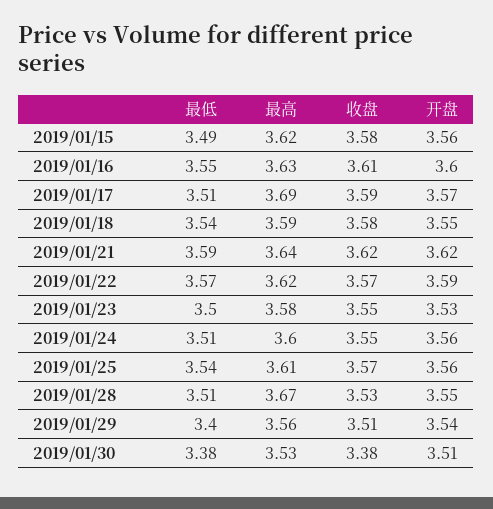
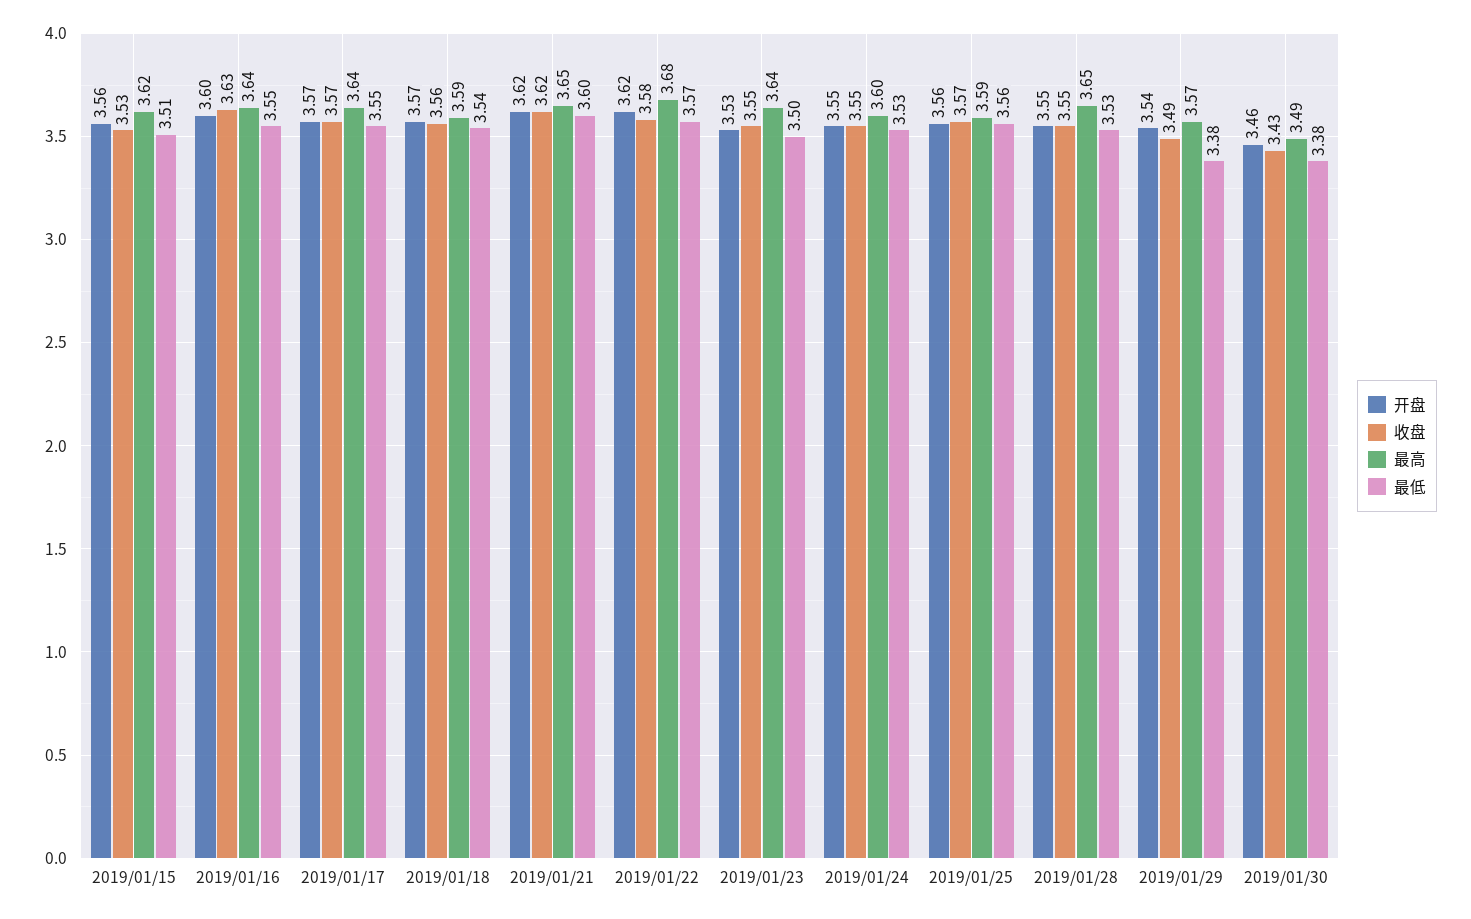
最低, 2019/01/15: 3.49 -> 3.51
收盘, 2019/01/15: 3.58 -> 3.53
最高, 2019/01/16: 3.63 -> 3.64
收盘, 2019/01/16: 3.61 -> 3.63
最低, 2019/01/17: 3.51 -> 3.55
最高, 2019/01/17: 3.69 -> 3.64
收盘, 2019/01/17: 3.59 -> 3.57
收盘, 2019/01/18: 3.58 -> 3.56
开盘, 2019/01/18: 3.55 -> 3.57
最低, 2019/01/21: 3.59 -> 3.6
最高, 2019/01/21: 3.64 -> 3.65
最高, 2019/01/22: 3.62 -> 3.68
收盘, 2019/01/22: 3.57 -> 3.58
开盘, 2019/01/22: 3.59 -> 3.62
最高, 2019/01/23: 3.58 -> 3.64
最低, 2019/01/24: 3.51 -> 3.53
开盘, 2019/01/24: 3.56 -> 3.55
最低, 2019/01/25: 3.54 -> 3.56
最高, 2019/01/25: 3.61 -> 3.59
最低, 2019/01/28: 3.51 -> 3.53
最高, 2019/01/28: 3.67 -> 3.65
收盘, 2019/01/28: 3.53 -> 3.55
最低, 2019/01/29: 3.4 -> 3.38
最高, 2019/01/29: 3.56 -> 3.57
收盘, 2019/01/29: 3.51 -> 3.49
最高, 2019/01/30: 3.53 -> 3.49
收盘, 2019/01/30: 3.38 -> 3.43
开盘, 2019/01/30: 3.51 -> 3.46

